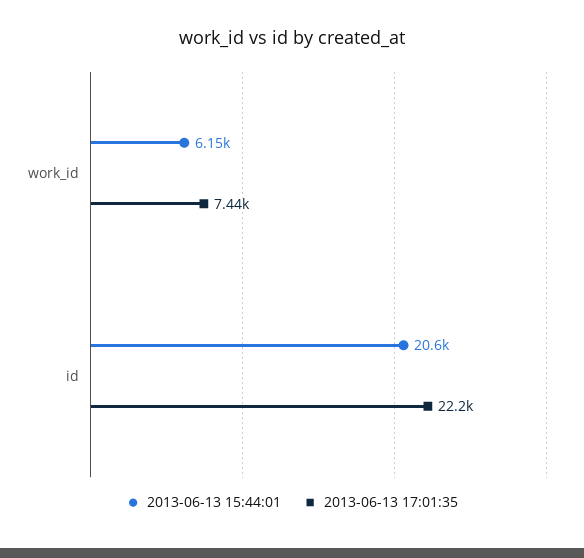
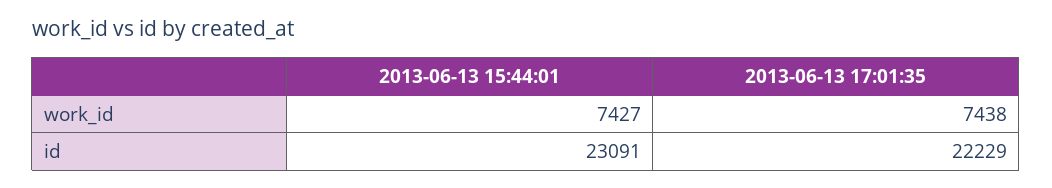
2013-06-13 15:44:01, work_id: 6150 -> 7427
2013-06-13 15:44:01, id: 20600 -> 23091

